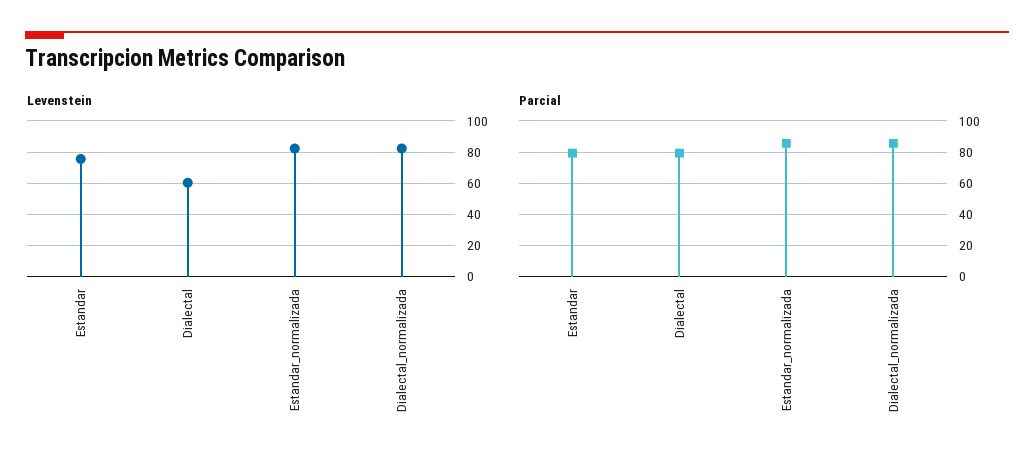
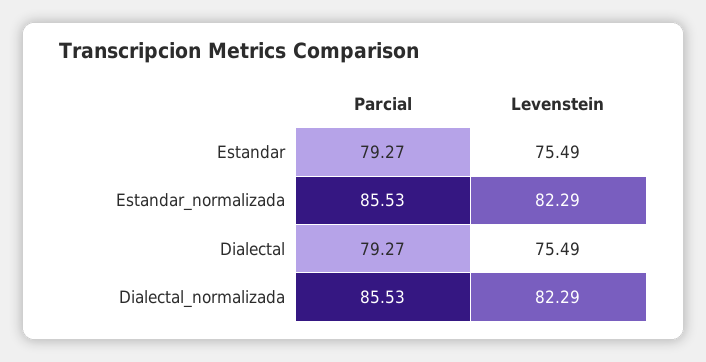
Levenstein, Dialectal: 60 -> 75.49

